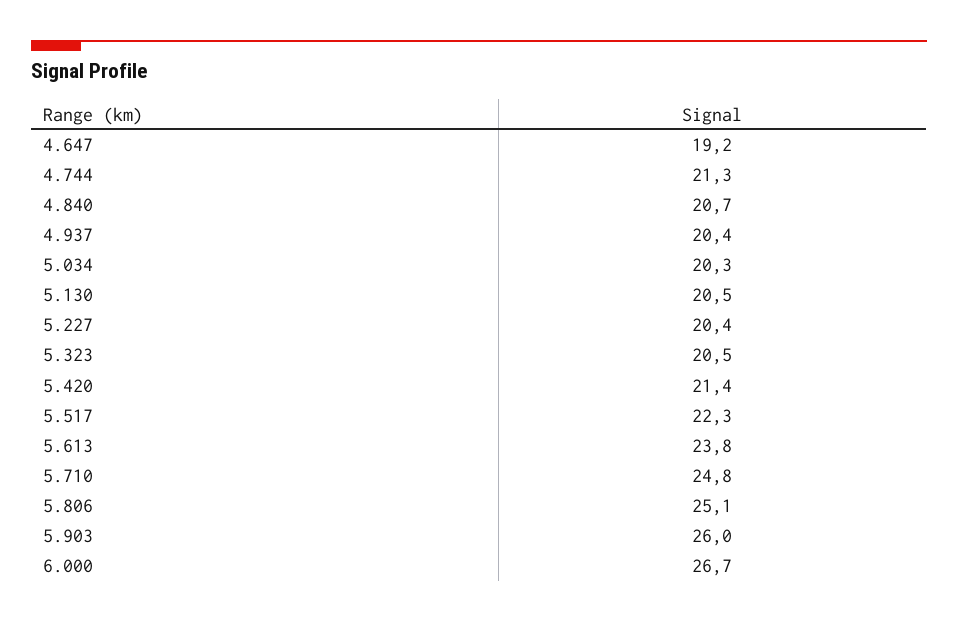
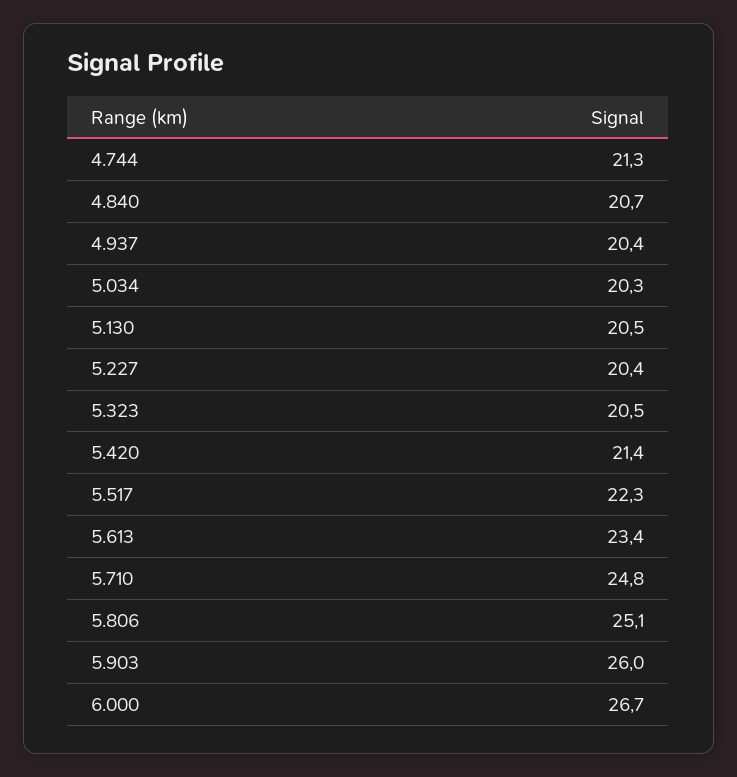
4.647: 19.2 -> none
5.613: 23.8 -> 23.4

